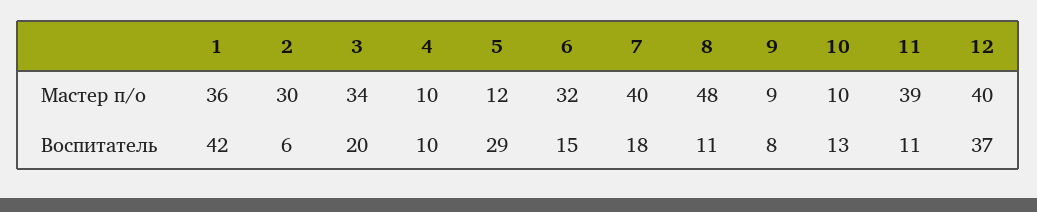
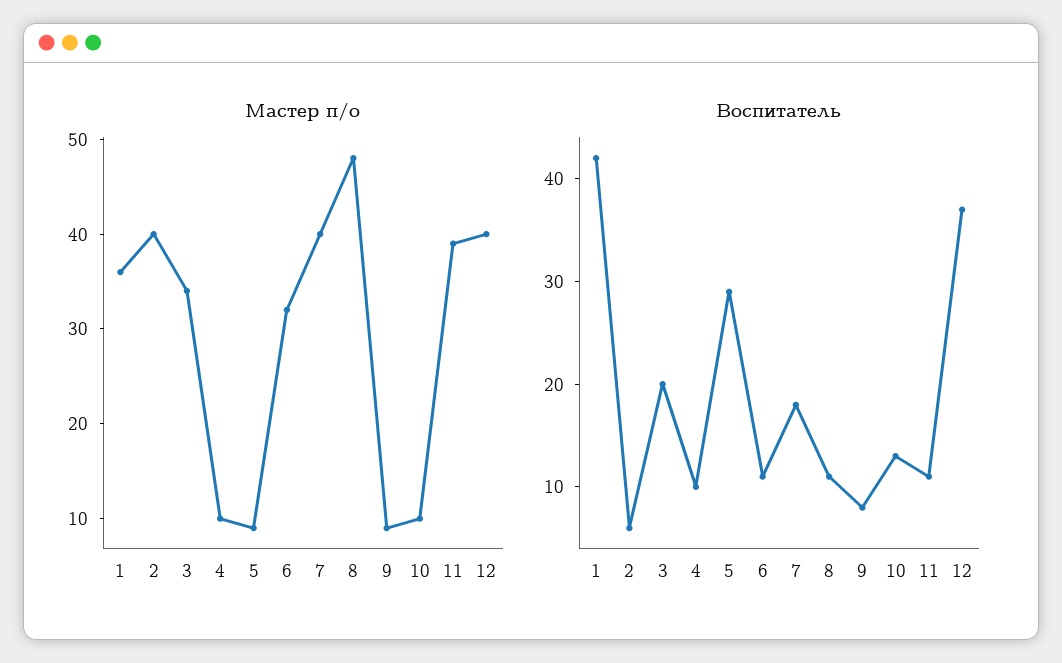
Мастер п/о, 2: 30 -> 40
Мастер п/о, 5: 12 -> 9
Воспитатель, 6: 15 -> 11

